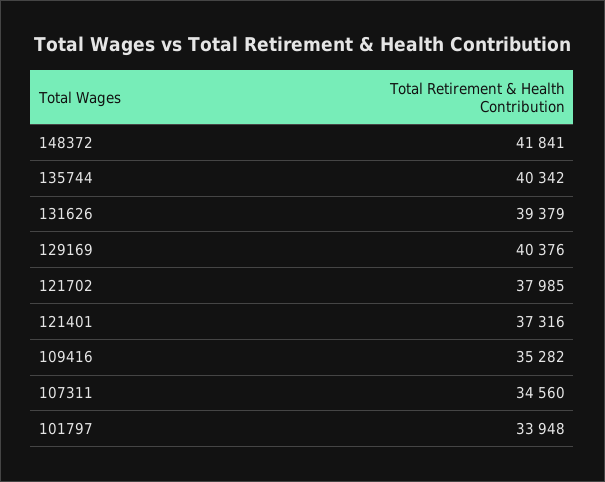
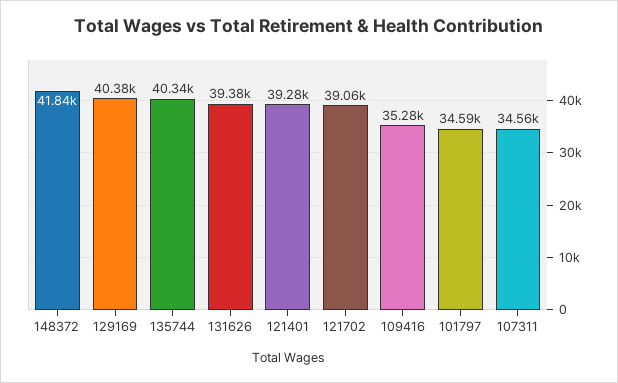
121702: 37985 -> 39060
121401: 37316 -> 39280
101797: 33948 -> 34590

